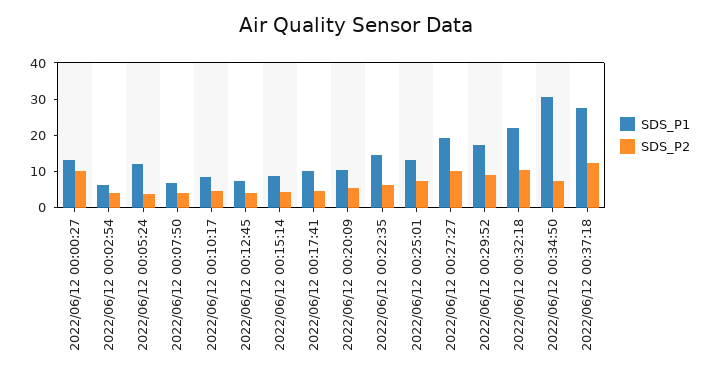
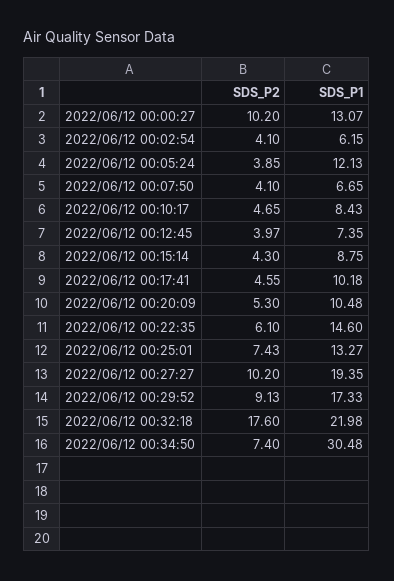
SDS_P2, 2022/06/12 00:32:18: 10 -> 17.6
SDS_P1, 2022/06/12 00:37:18: 27.5 -> none
SDS_P2, 2022/06/12 00:37:18: 12.5 -> none

